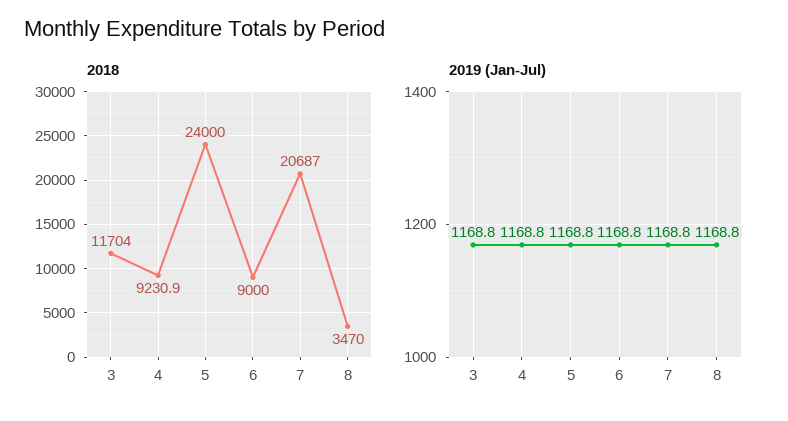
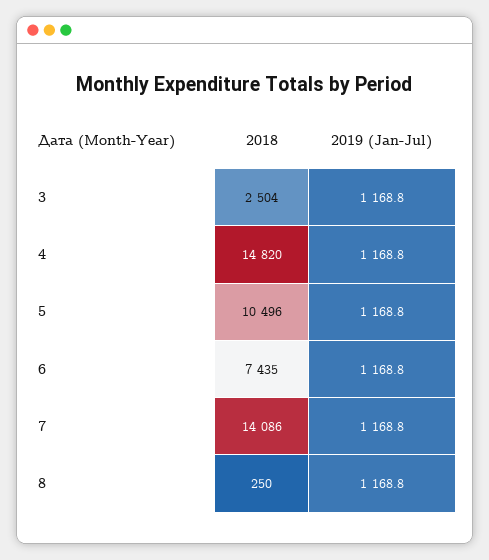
2018, 3: 11704 -> 2504
2018, 4: 9230.9 -> 14820
2018, 5: 24000 -> 10496
2018, 6: 9000 -> 7435
2018, 7: 20687 -> 14086
2018, 8: 3470 -> 250

